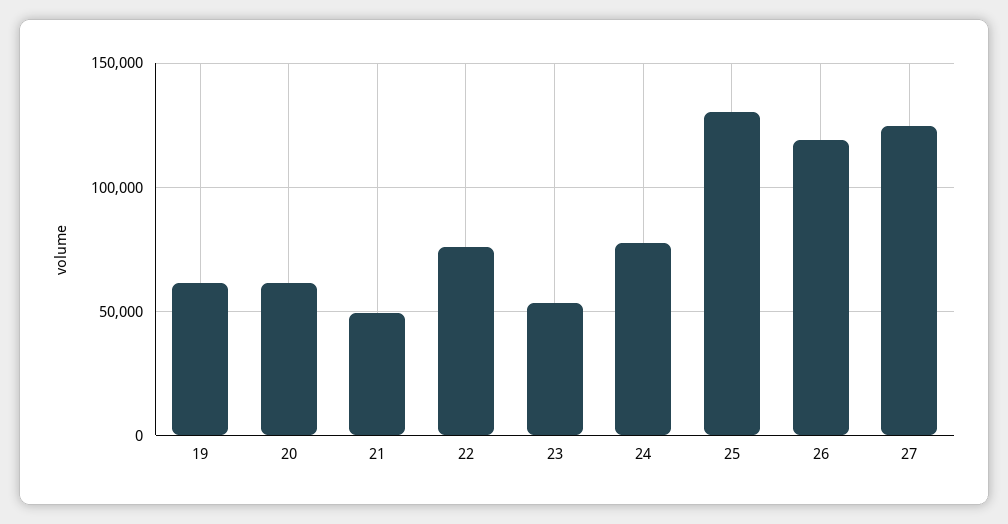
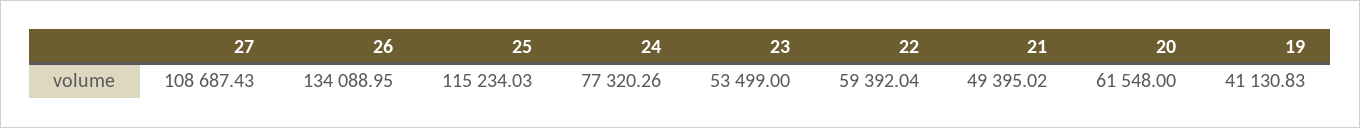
19: 60000 -> 41130.83
22: 75000 -> 59392.04
25: 130000 -> 115234.03
26: 120000 -> 134088.95
27: 125000 -> 108687.43

